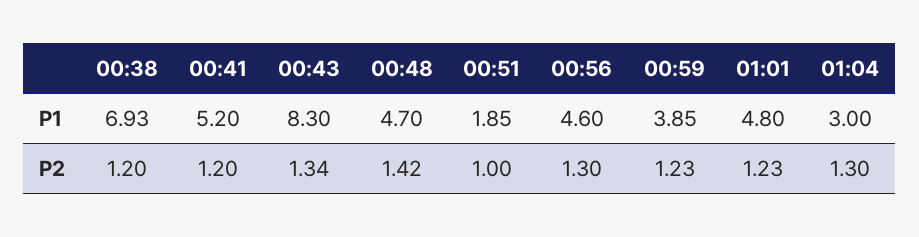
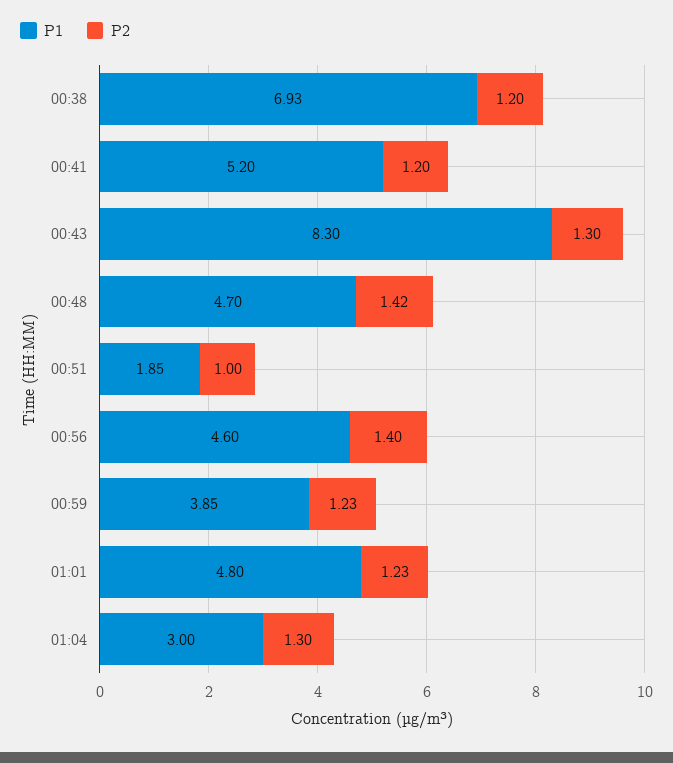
P2, 00:43: 1.34 -> 1.3
P2, 00:56: 1.3 -> 1.4

